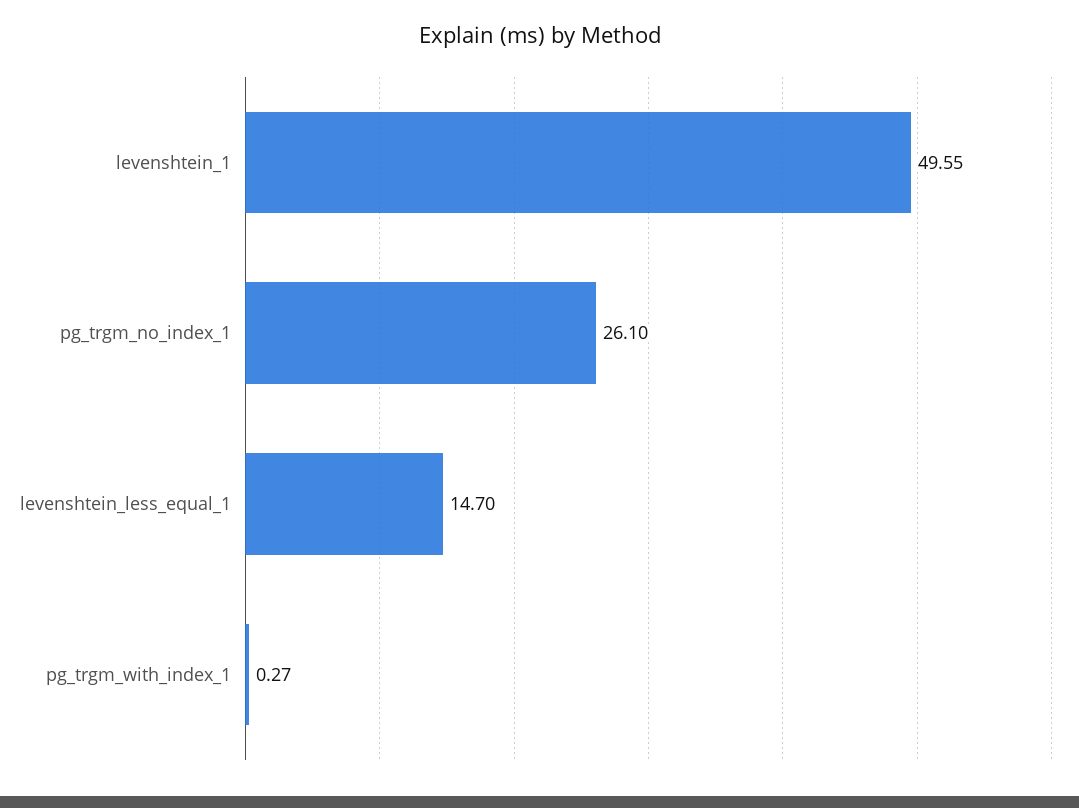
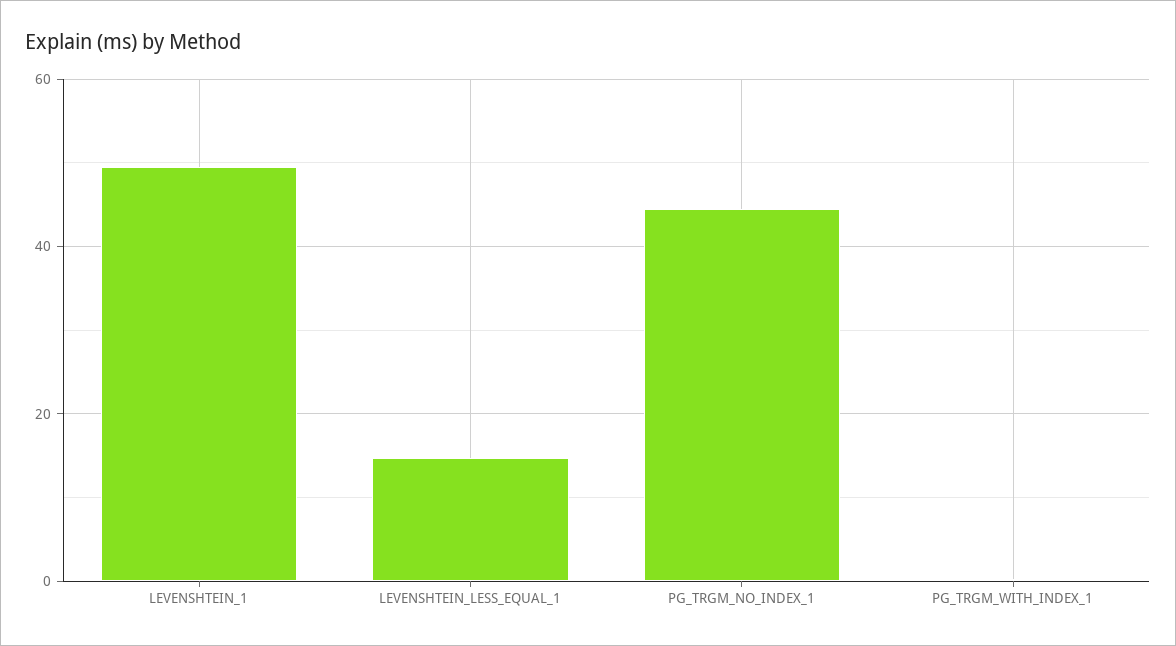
pg_trgm_no_index_1: 26.1 -> 44

